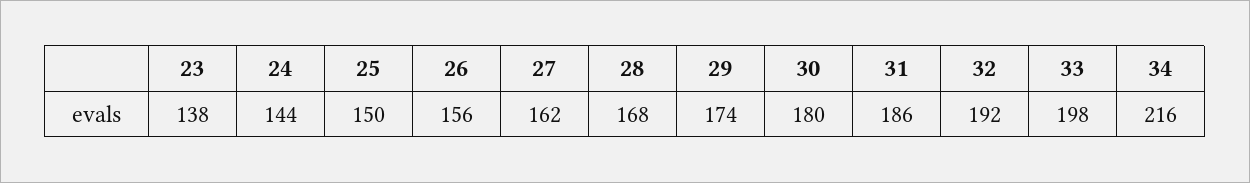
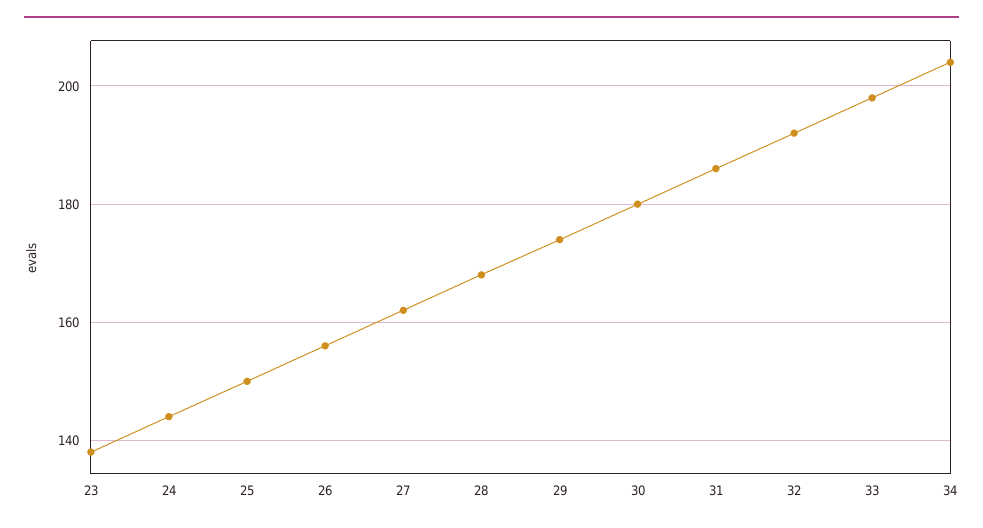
34: 216 -> 205

